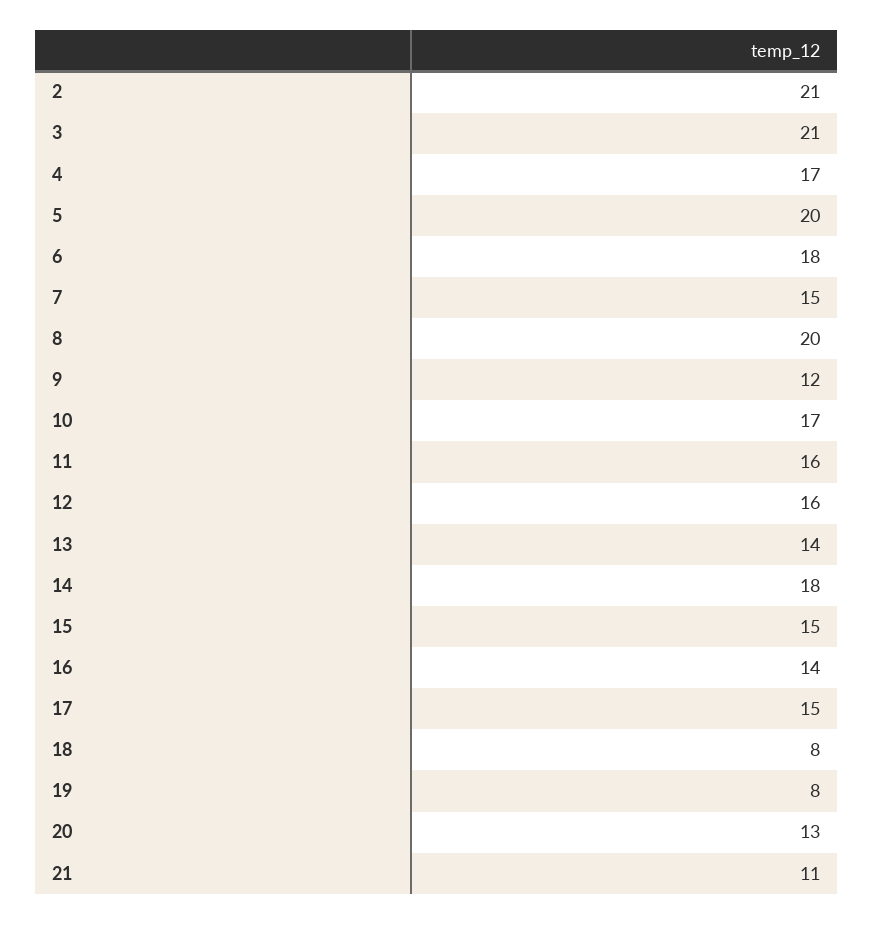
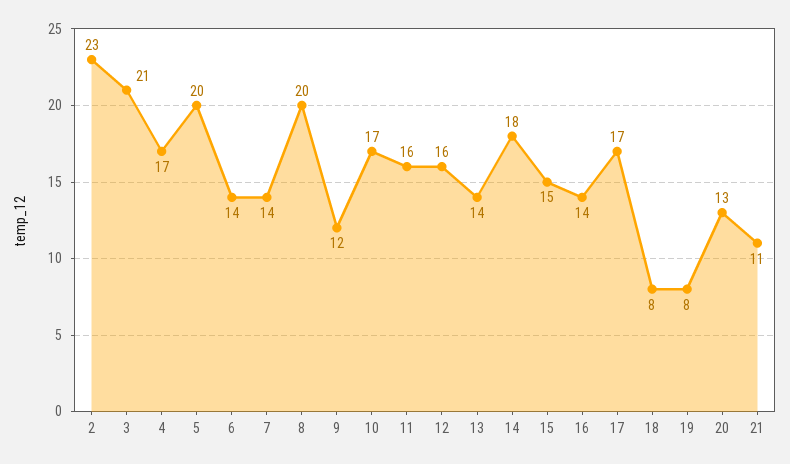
2: 21 -> 23
6: 18 -> 14
7: 15 -> 14
17: 15 -> 17

